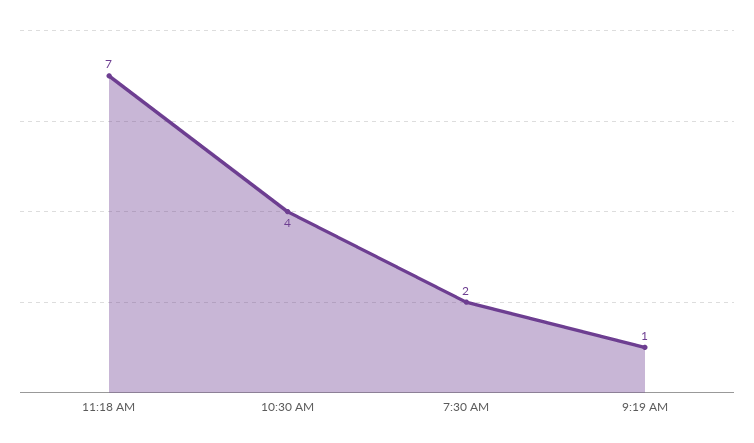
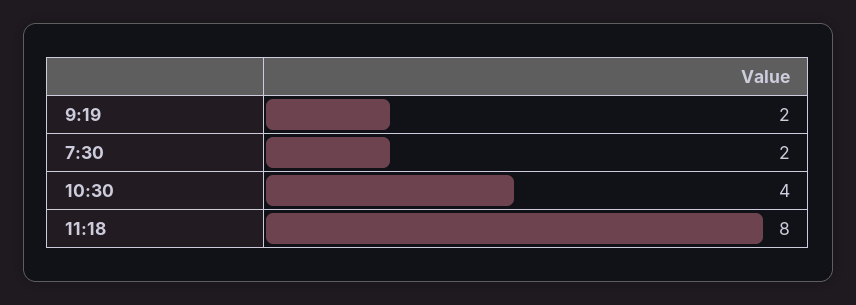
11:18 AM: 7 -> 8
9:19 AM: 1 -> 2

